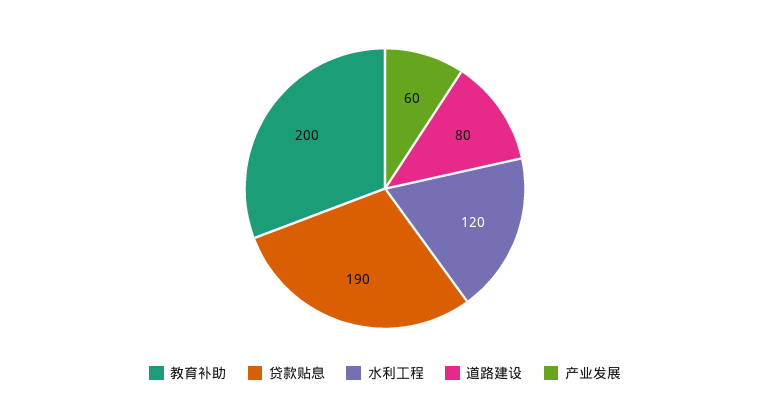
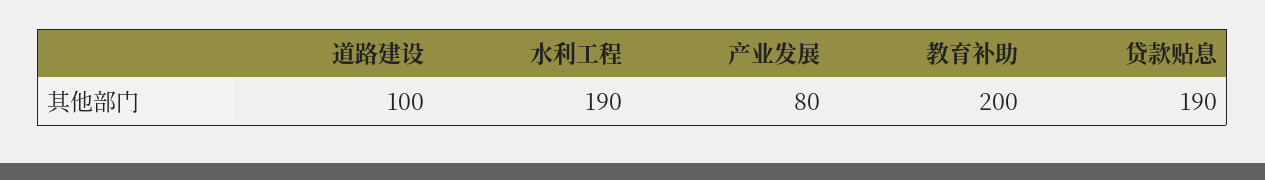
水利工程: 120 -> 190
道路建设: 80 -> 100
产业发展: 60 -> 80

